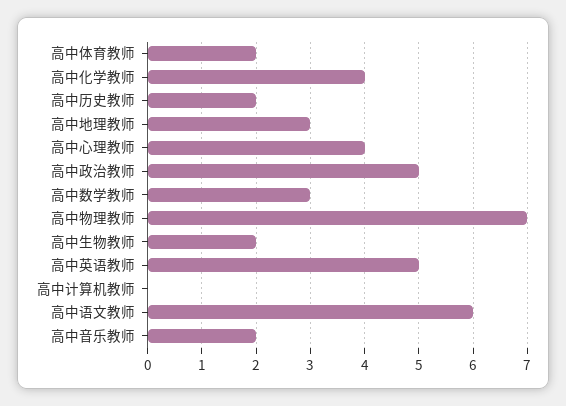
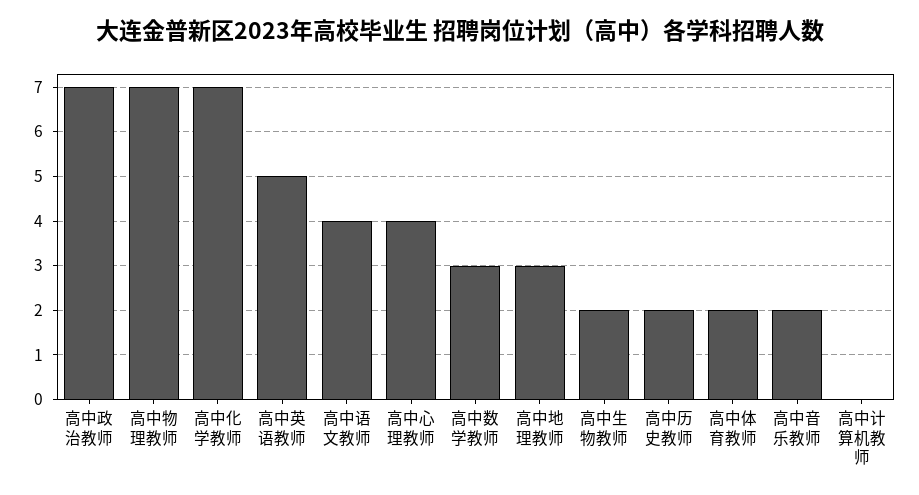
高中化学教师: 4 -> 7
高中政治教师: 5 -> 7
高中语文教师: 6 -> 4

